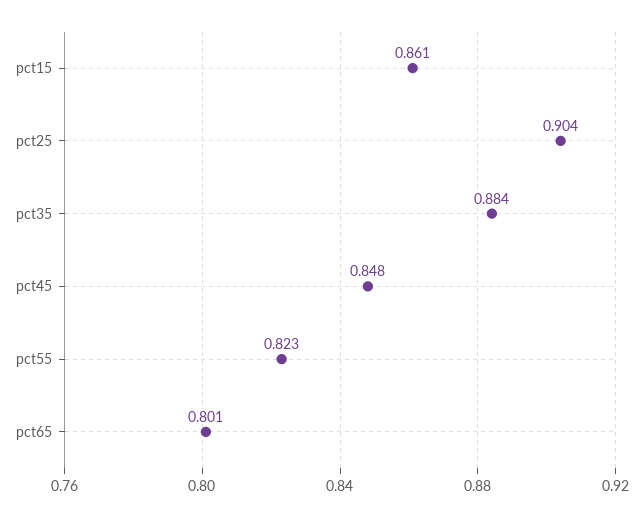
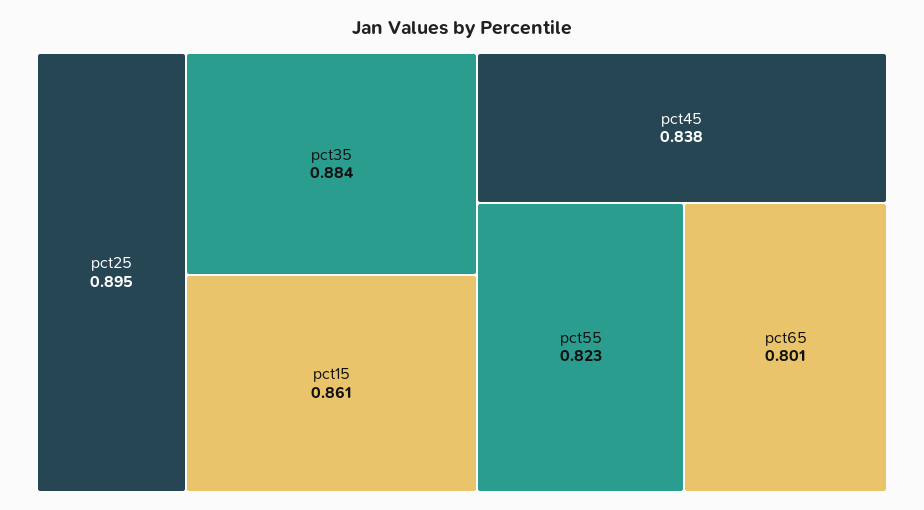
pct25: 0.904 -> 0.895
pct45: 0.848 -> 0.838

